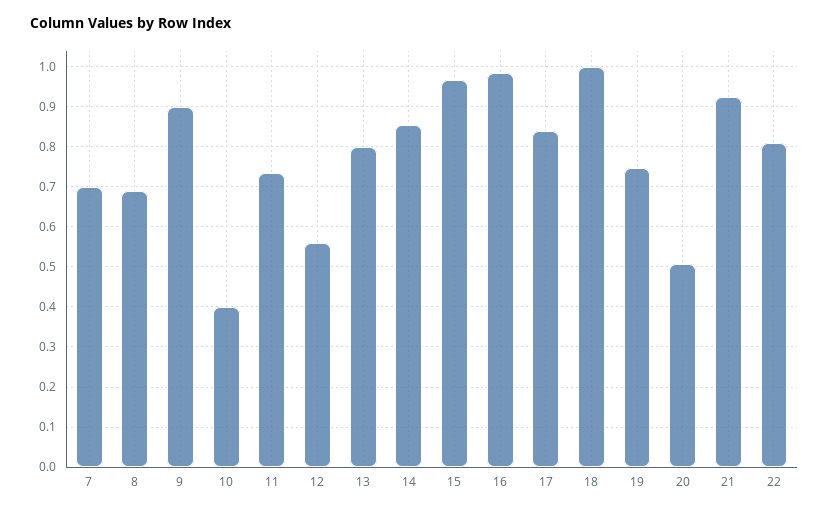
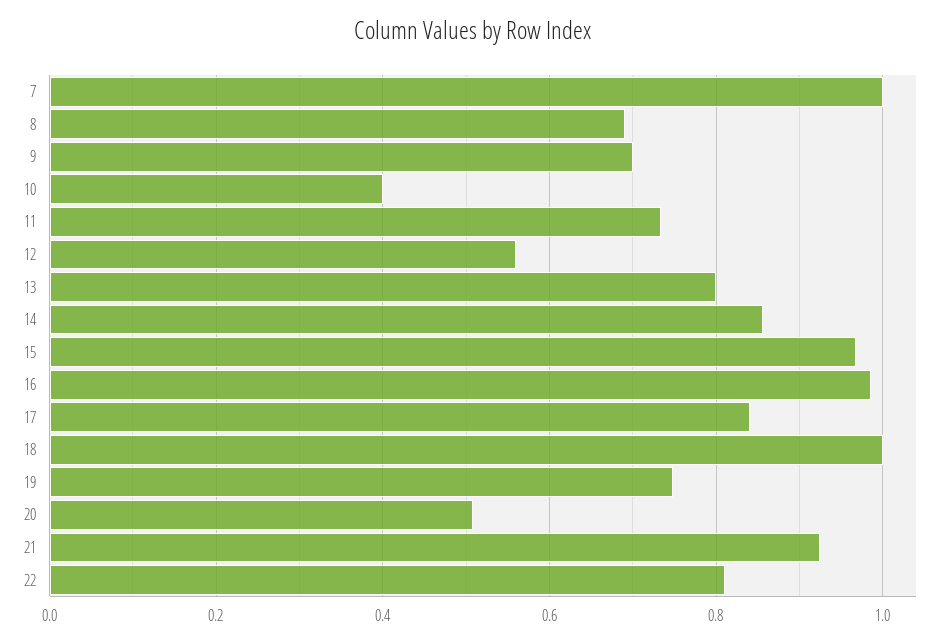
7: 0.7 -> 1
9: 0.9 -> 0.7

